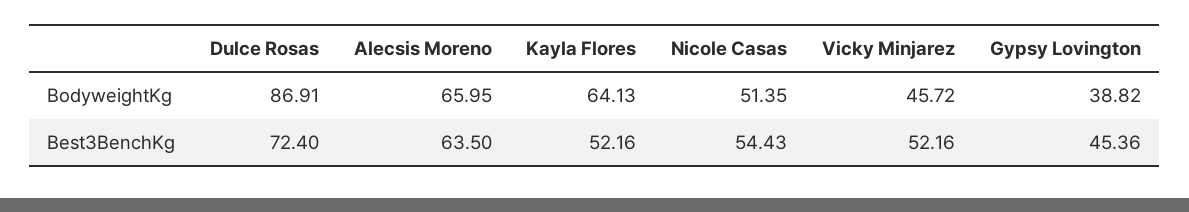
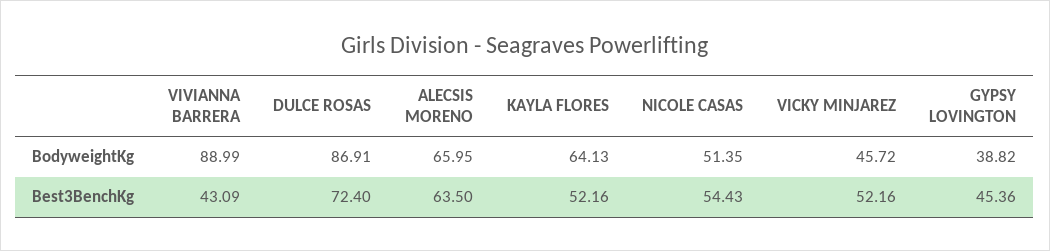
VIVIANNA BARRERA, BodyweightKg: none -> 88.99
VIVIANNA BARRERA, Best3BenchKg: none -> 43.09

